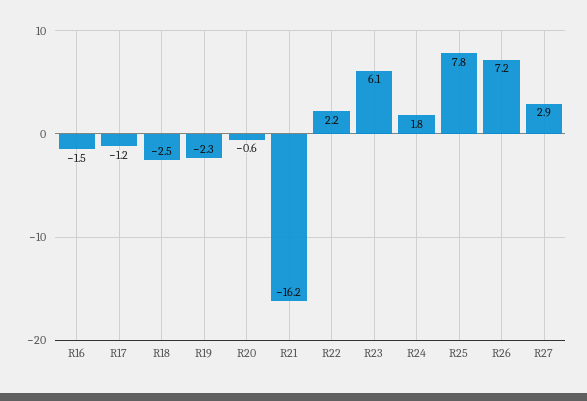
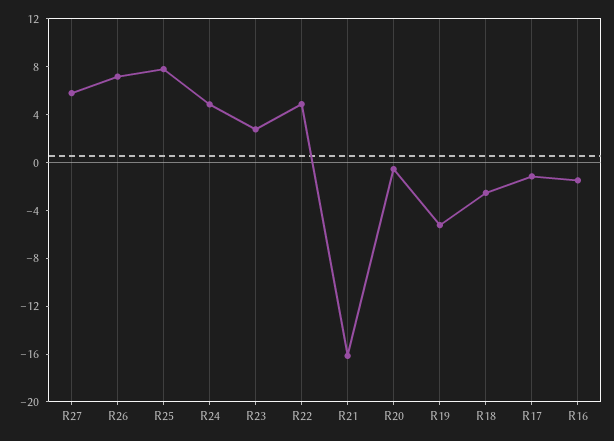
R19: -2.3 -> -5
R22: 2.2 -> 5
R23: 6.1 -> 3
R24: 1.8 -> 5
R27: 2.9 -> 6

